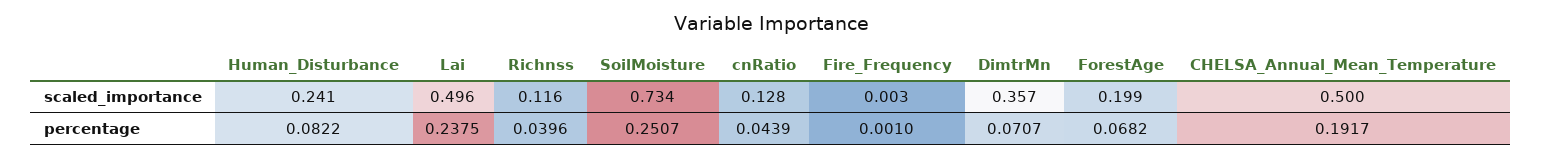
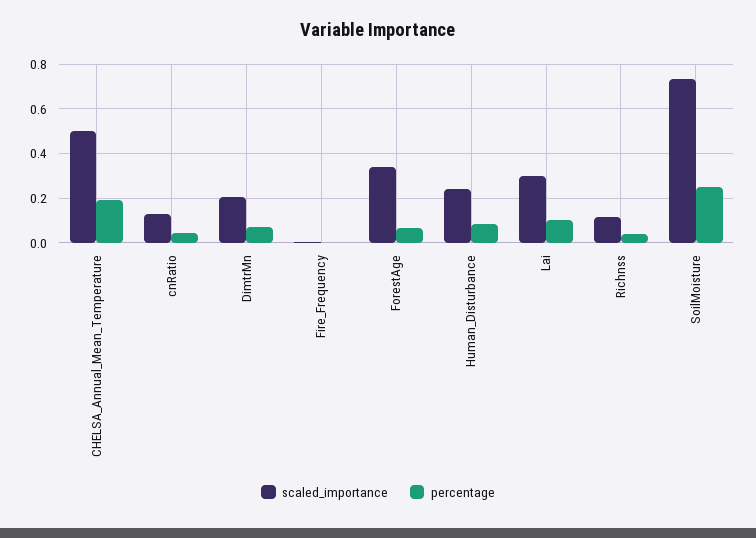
scaled_importance, Lai: 0.496 -> 0.3
scaled_importance, DimtrMn: 0.357 -> 0.2
scaled_importance, ForestAge: 0.199 -> 0.35
percentage, Lai: 0.2375 -> 0.1

